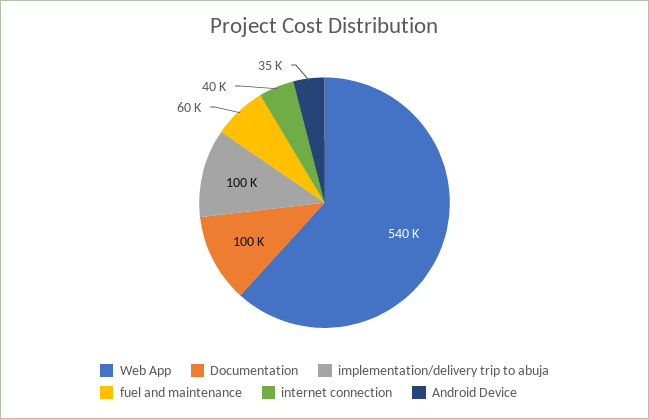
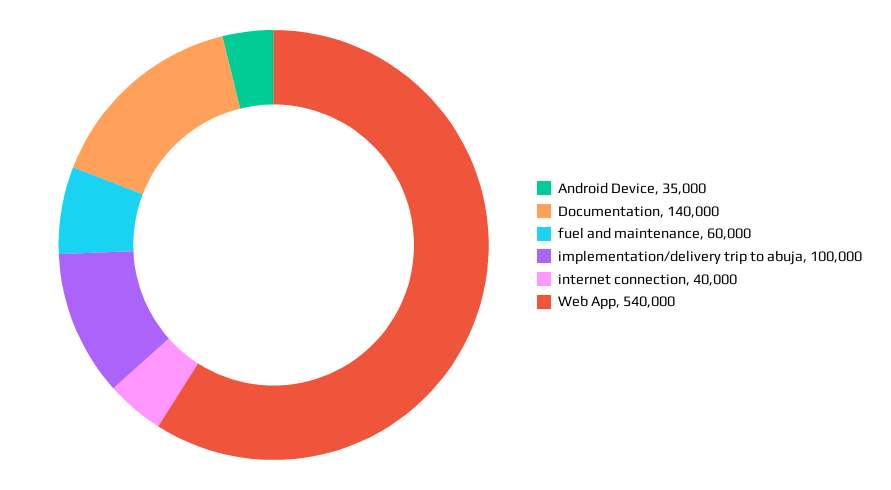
Documentation: 100000 -> 140000

